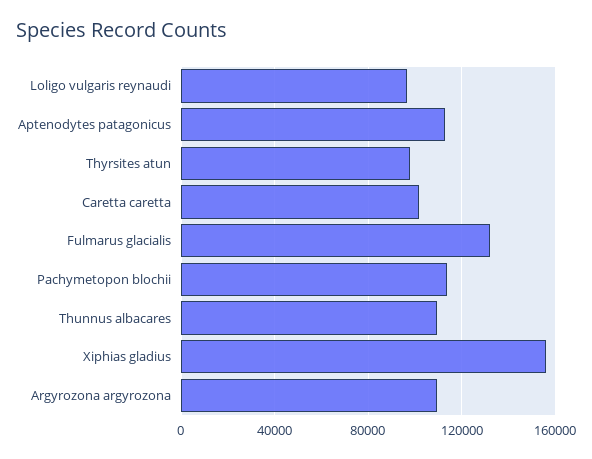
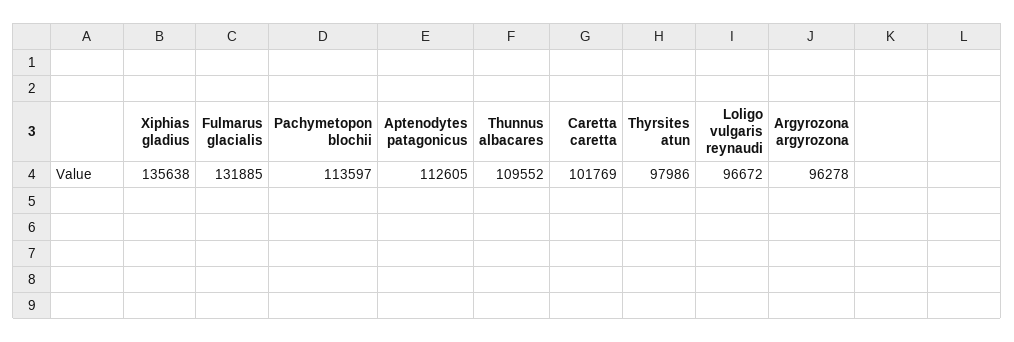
Xiphias gladius: 155000 -> 135638
Argyrozona argyrozona: 110000 -> 96278

